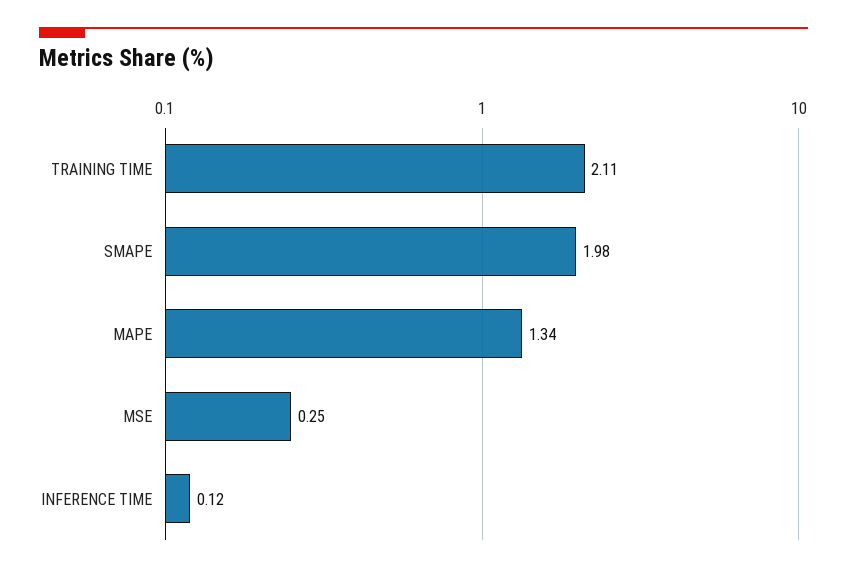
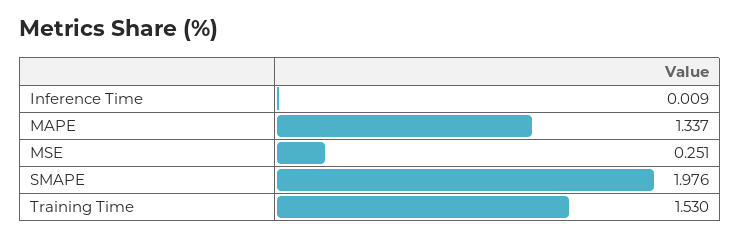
TRAINING TIME: 2.11 -> 1.53
INFERENCE TIME: 0.12 -> 0.009

